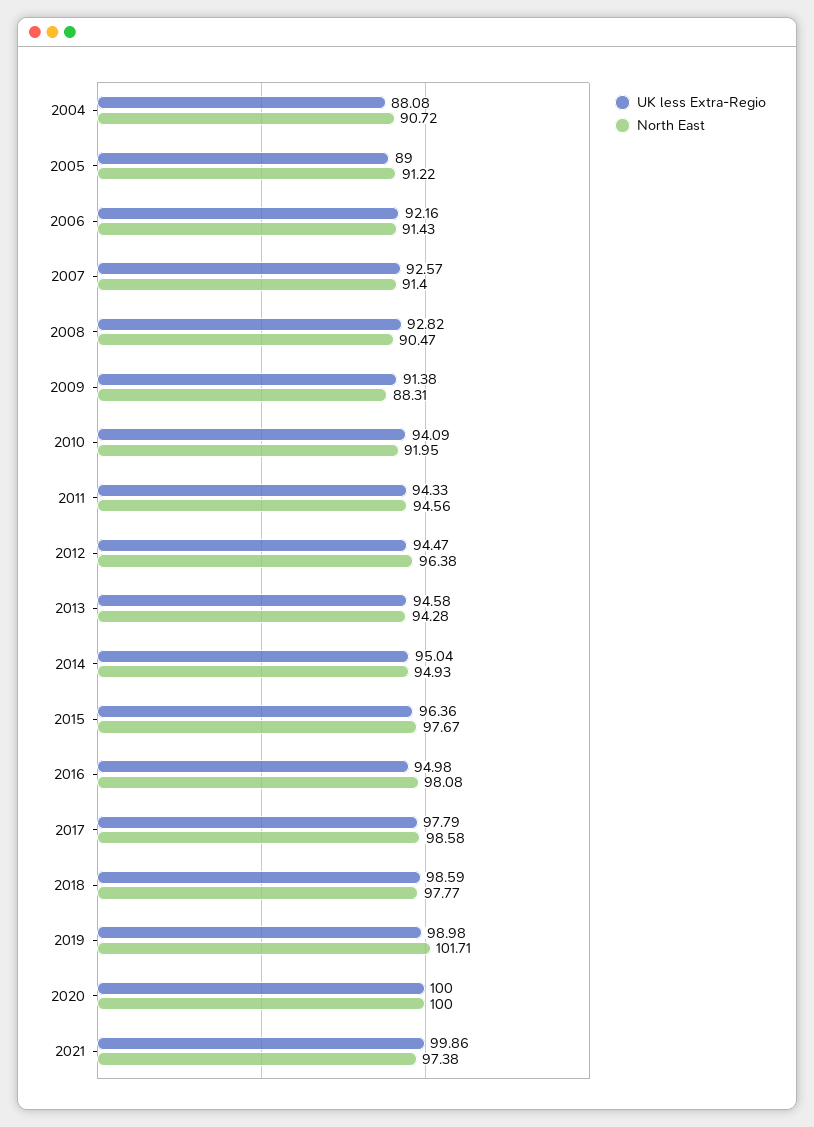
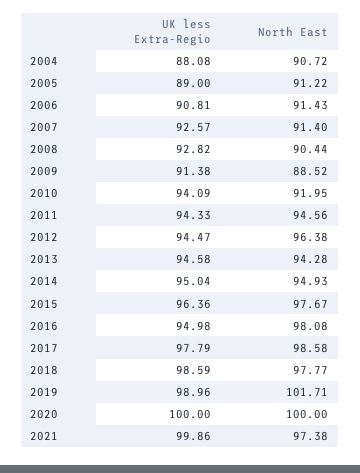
UK less Extra-Regio, 2006: 92.16 -> 90.81
North East, 2008: 90.47 -> 90.44
North East, 2009: 88.31 -> 88.52
UK less Extra-Regio, 2019: 98.98 -> 98.96

